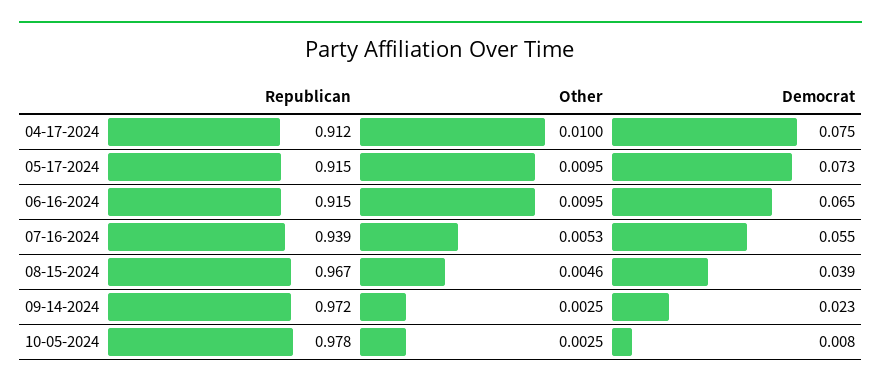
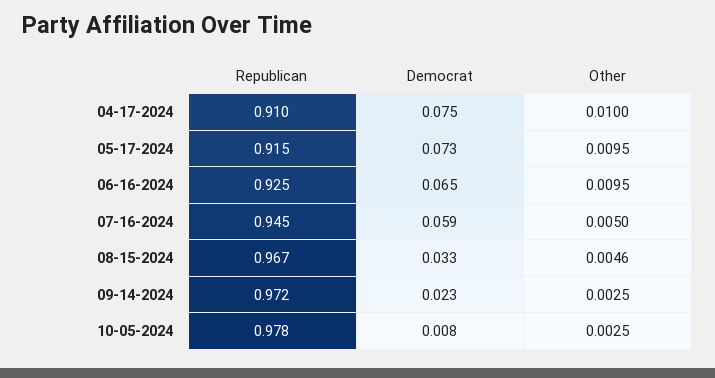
Republican, 04-17-2024: 0.912 -> 0.91
Republican, 06-16-2024: 0.915 -> 0.925
Republican, 07-16-2024: 0.939 -> 0.945
Other, 07-16-2024: 0.0053 -> 0.005
Democrat, 07-16-2024: 0.055 -> 0.059
Democrat, 08-15-2024: 0.039 -> 0.033

